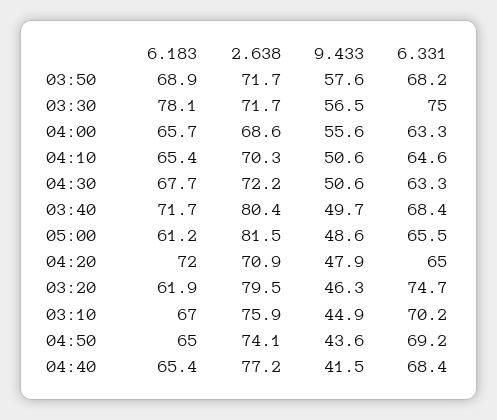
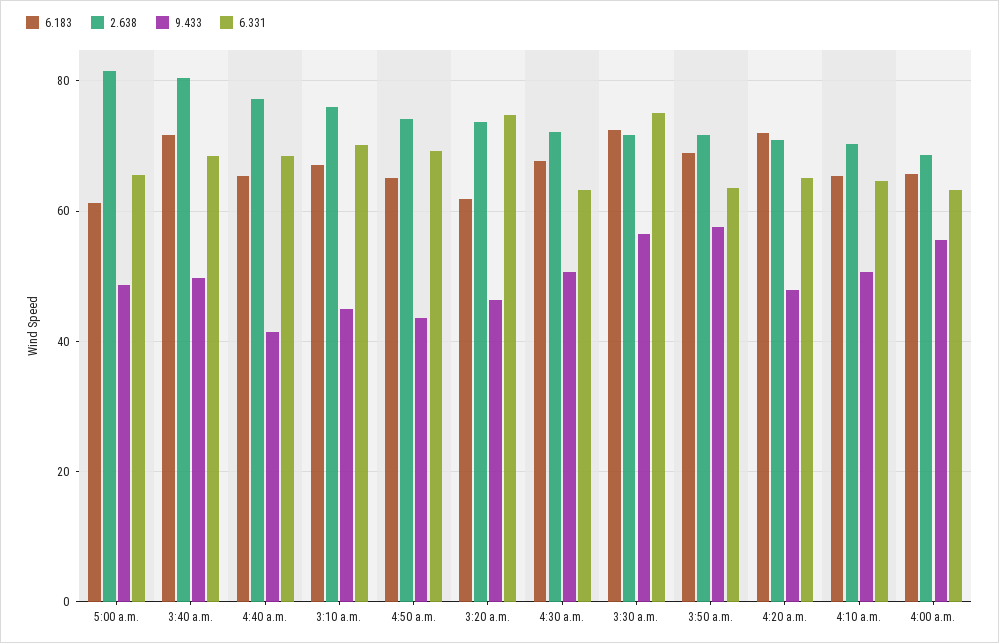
6.331, 03:50: 68.2 -> 64
6.183, 03:30: 78.1 -> 72
2.638, 03:20: 79.5 -> 74

